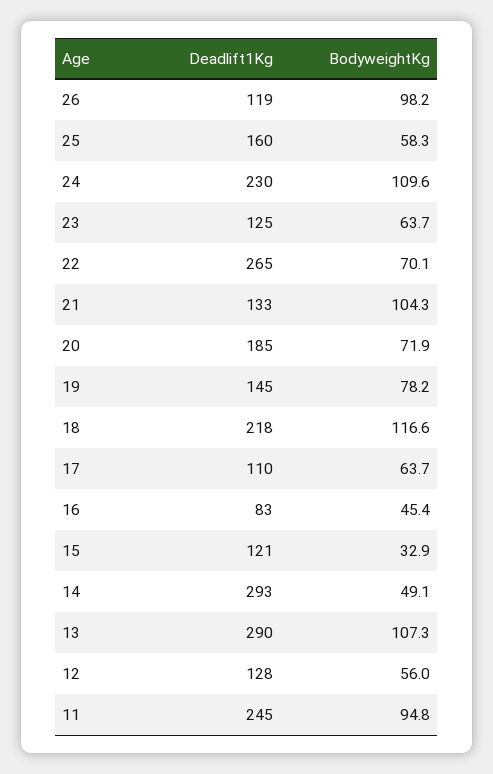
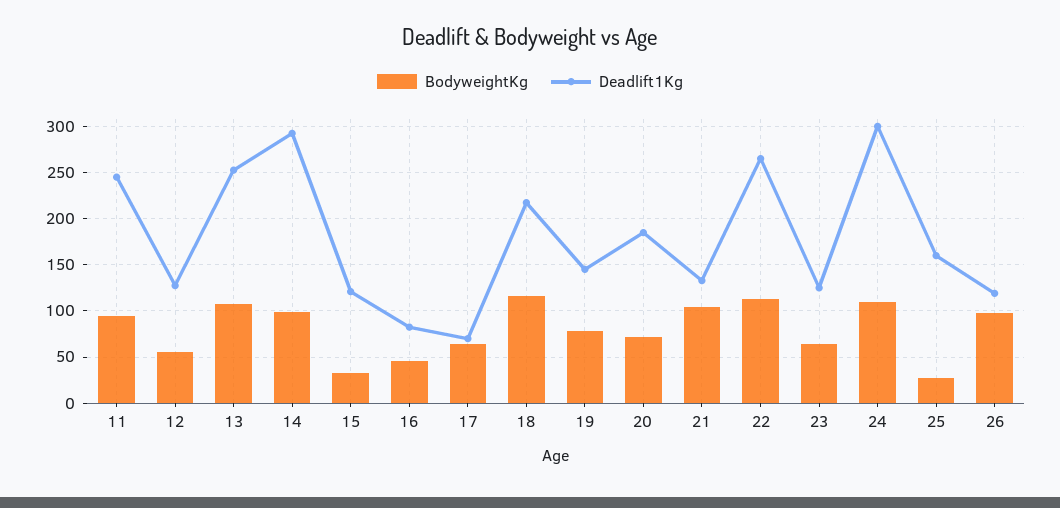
BodyweightKg, 25: 58.3 -> 30
Deadlift1Kg, 24: 230 -> 300
BodyweightKg, 22: 70.1 -> 110
Deadlift1Kg, 17: 110 -> 70
BodyweightKg, 14: 49.1 -> 100
Deadlift1Kg, 13: 290 -> 250

